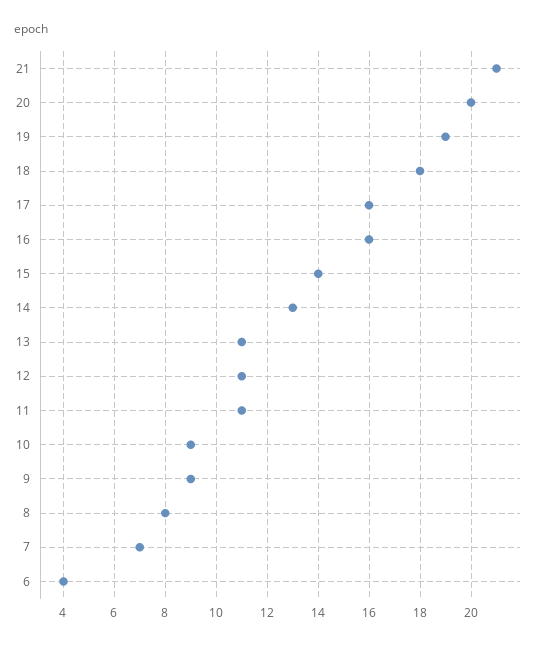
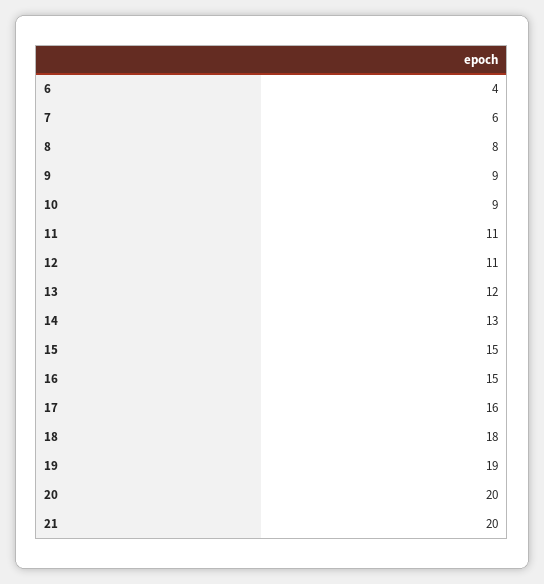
21: 21 -> 20
16: 16 -> 15
15: 14 -> 15
13: 11 -> 12
7: 7 -> 6

